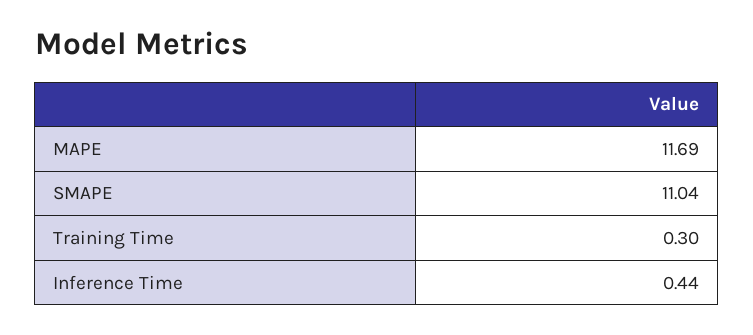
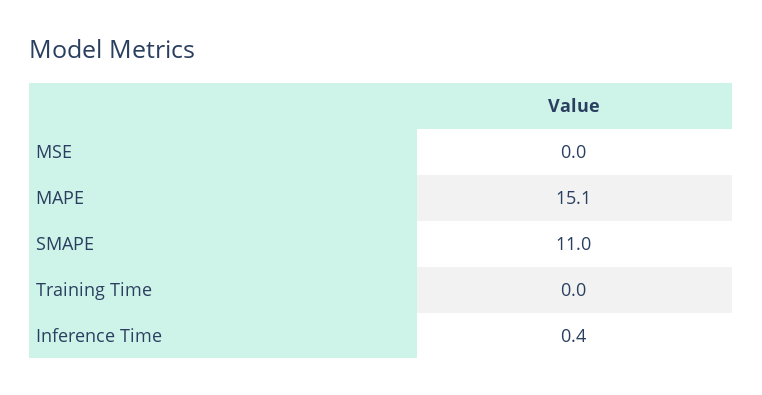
MAPE: 11.69 -> 15.1
Training Time: 0.3 -> 0
MSE: none -> 0

